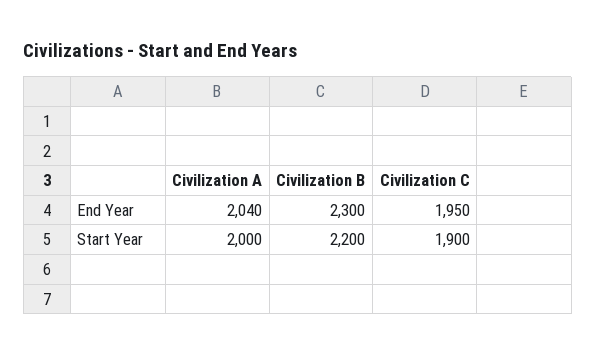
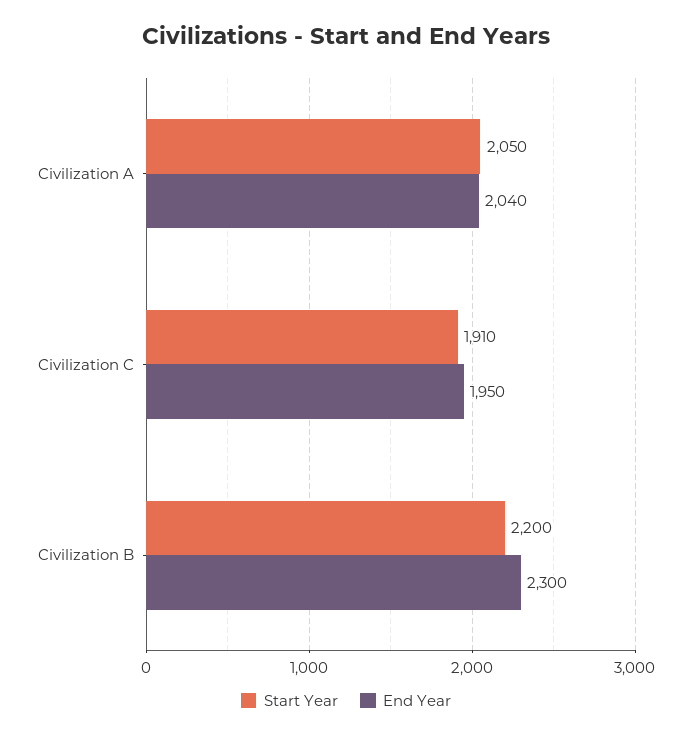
Start Year, Civilization A: 2000 -> 2050
Start Year, Civilization C: 1900 -> 1910

